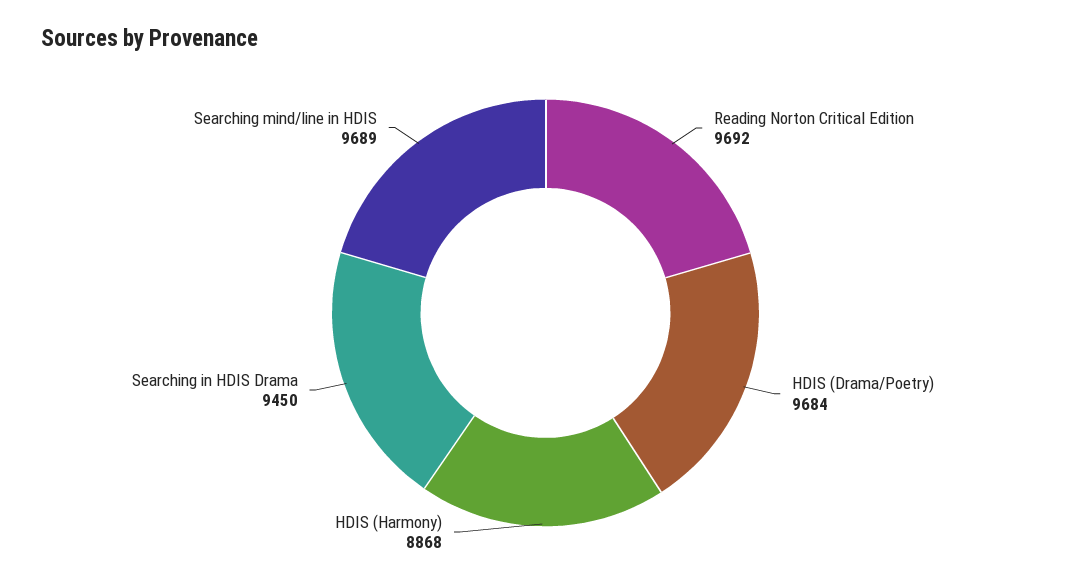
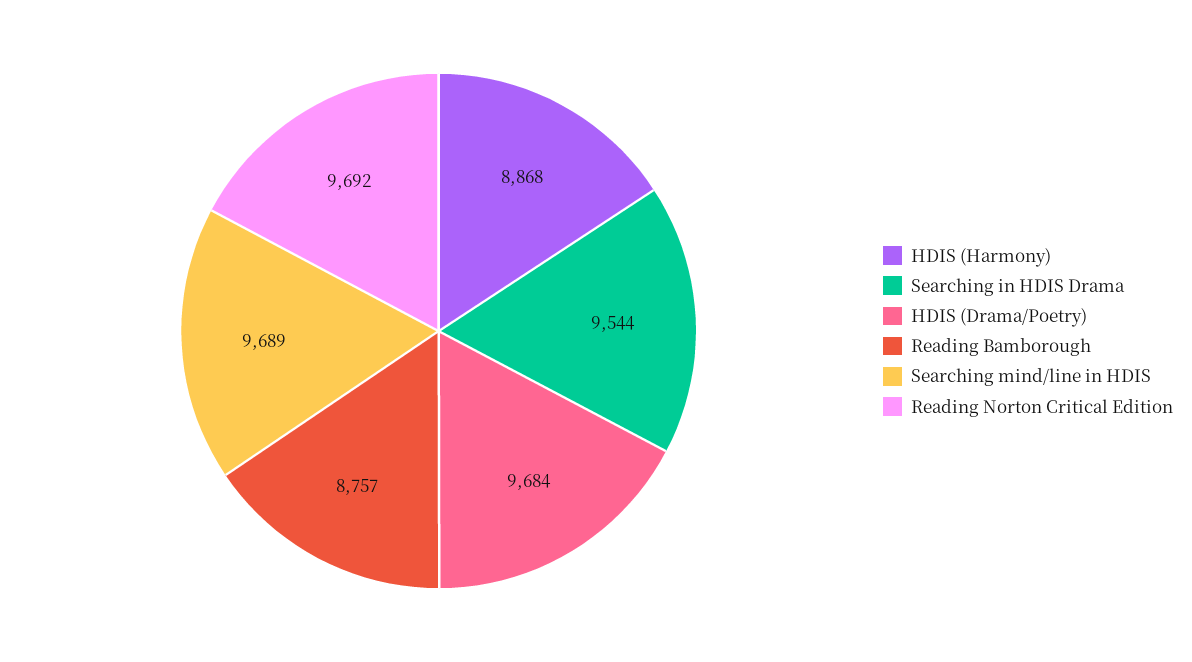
Searching in HDIS Drama: 9450 -> 9544
Reading Bamborough: none -> 8757

